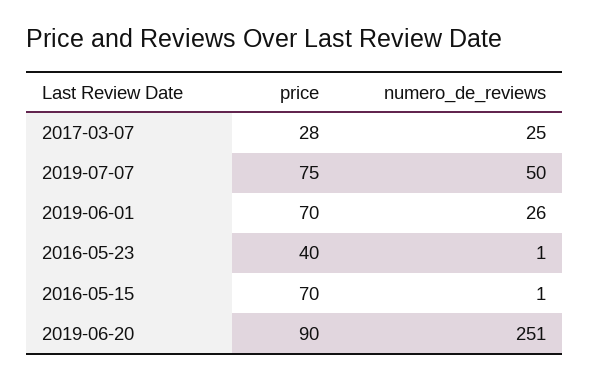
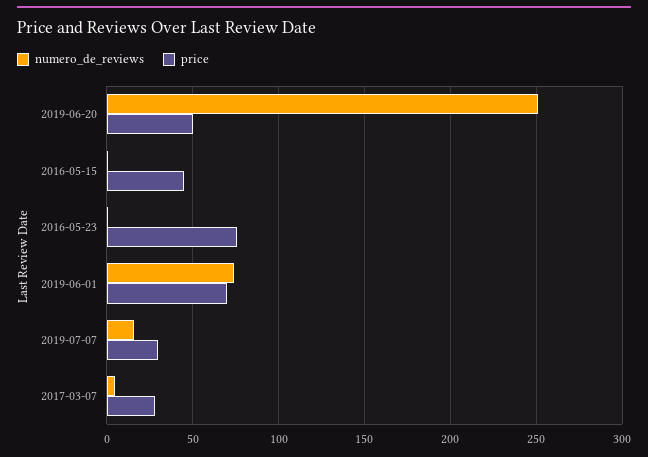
numero_de_reviews, 2017-03-07: 25 -> 5
price, 2019-07-07: 75 -> 30
numero_de_reviews, 2019-07-07: 50 -> 15
numero_de_reviews, 2019-06-01: 26 -> 75
price, 2016-05-23: 40 -> 75
price, 2016-05-15: 70 -> 45
price, 2019-06-20: 90 -> 50

